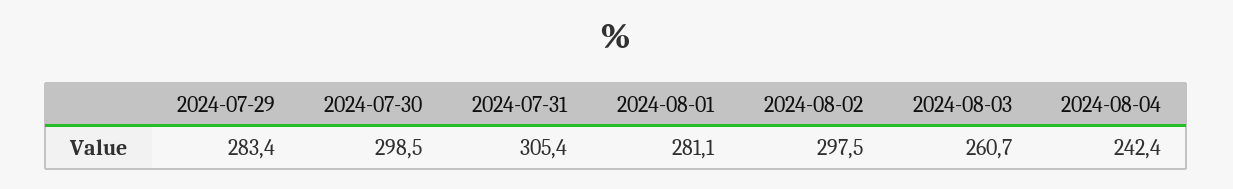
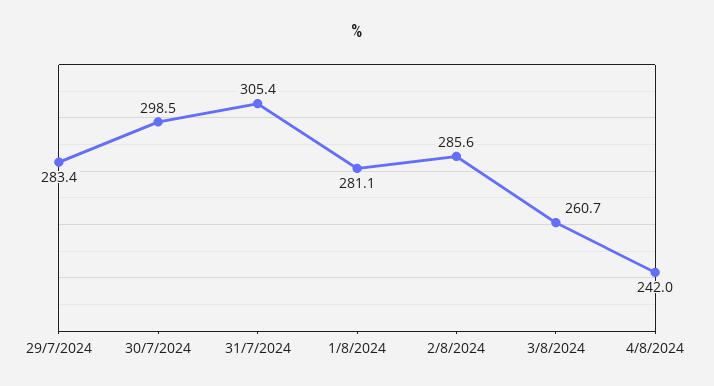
2024-08-02: 297.5 -> 285.6
2024-08-04: 242.4 -> 242

